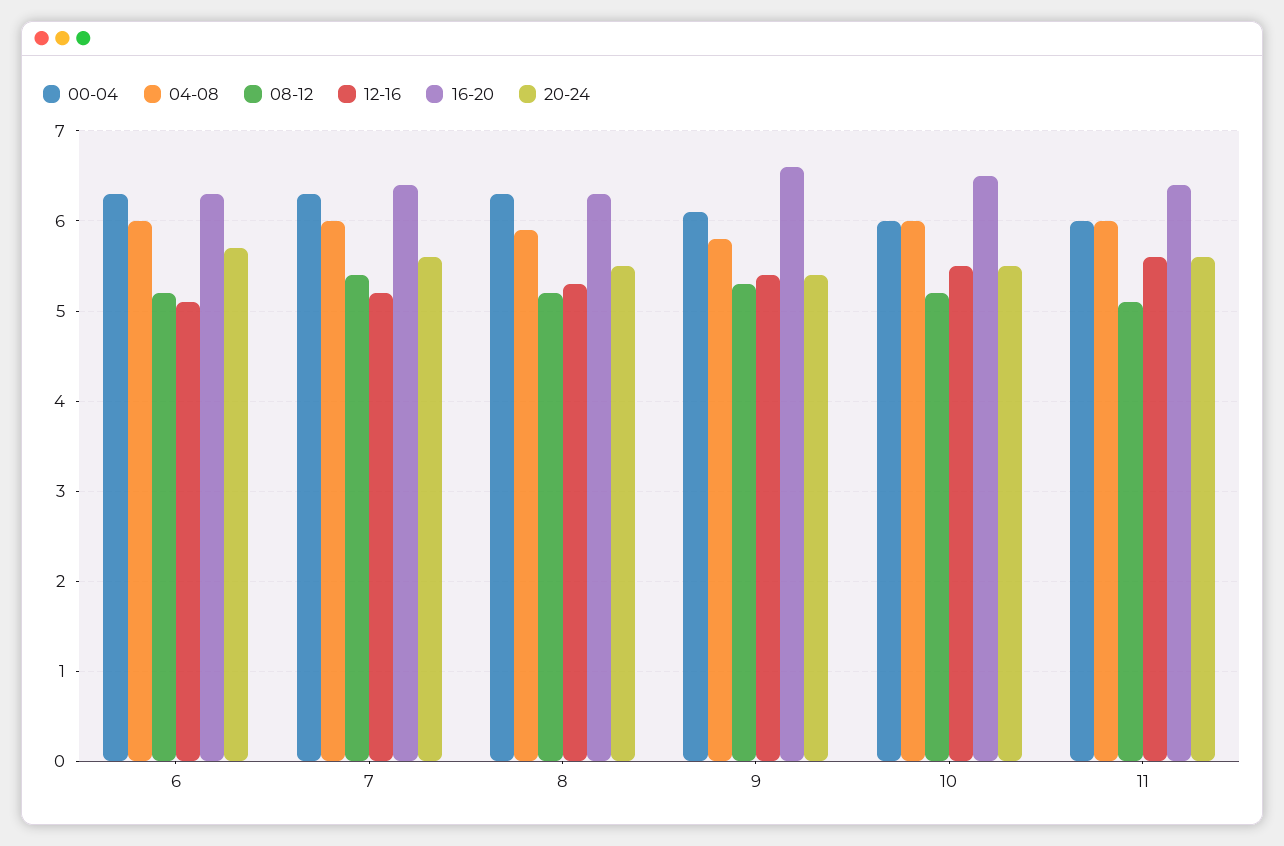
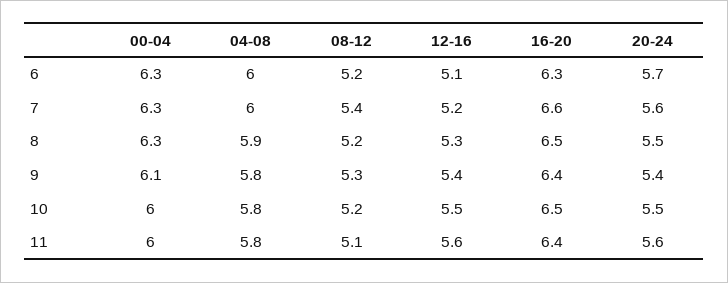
16-20, 7: 6.4 -> 6.6
16-20, 8: 6.3 -> 6.5
16-20, 9: 6.6 -> 6.4
04-08, 10: 6 -> 5.8
04-08, 11: 6 -> 5.8

